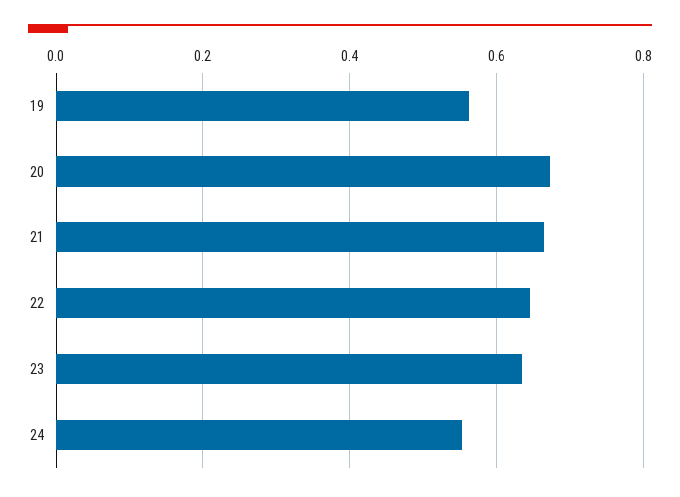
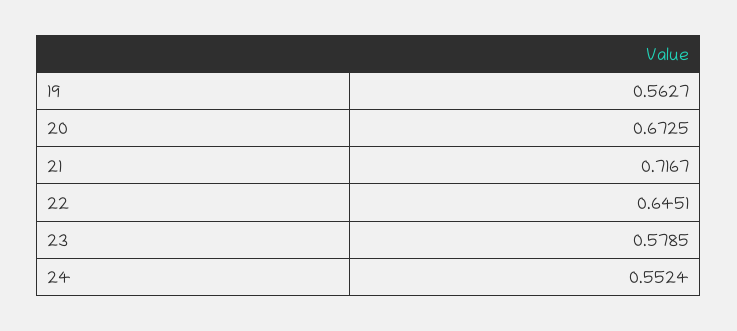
21: 0.66 -> 0.7167
23: 0.64 -> 0.5785

